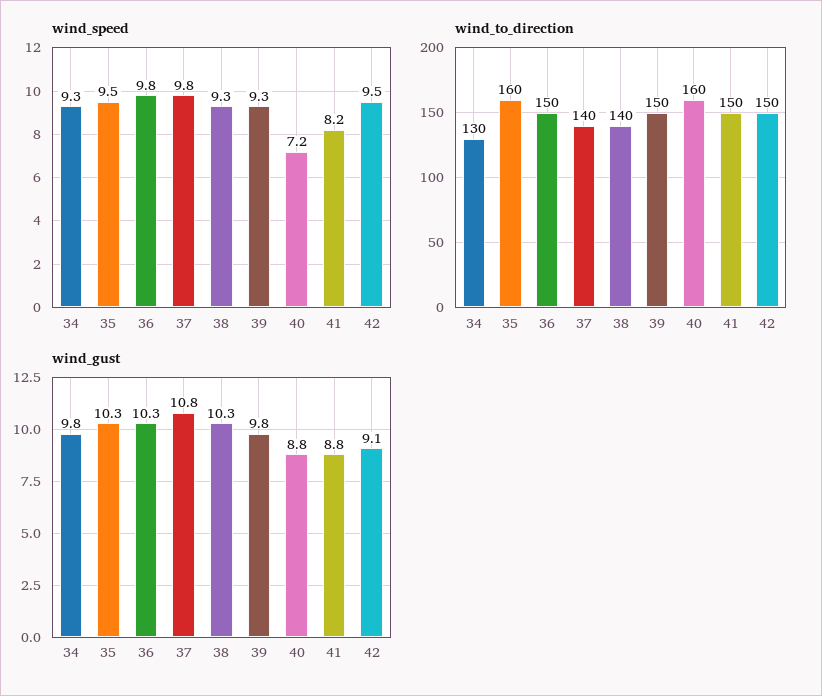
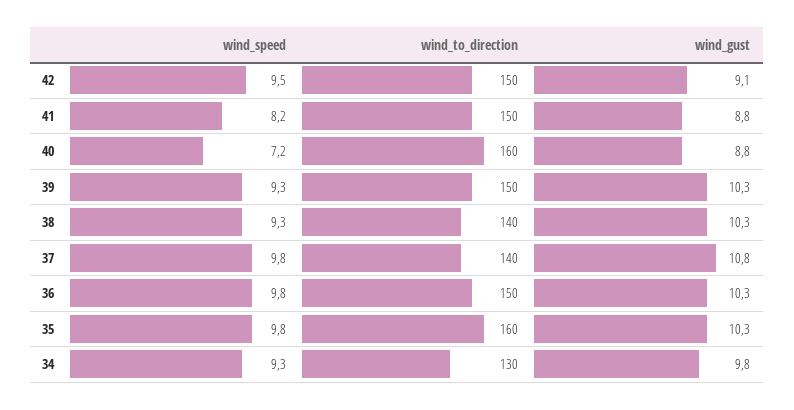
wind_speed, 35: 9.5 -> 9.8
wind_gust, 39: 9.8 -> 10.3

